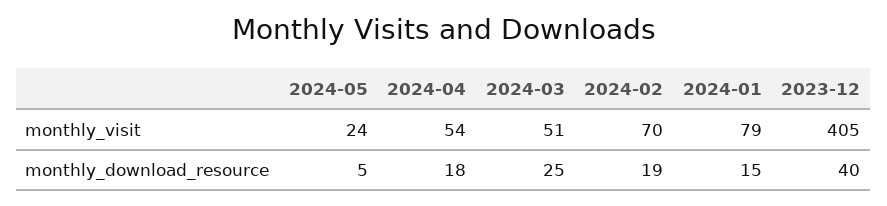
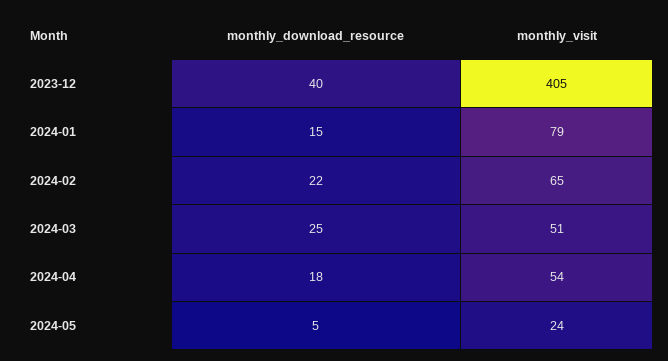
2024-02, monthly_visit: 70 -> 65
2024-02, monthly_download_resource: 19 -> 22

